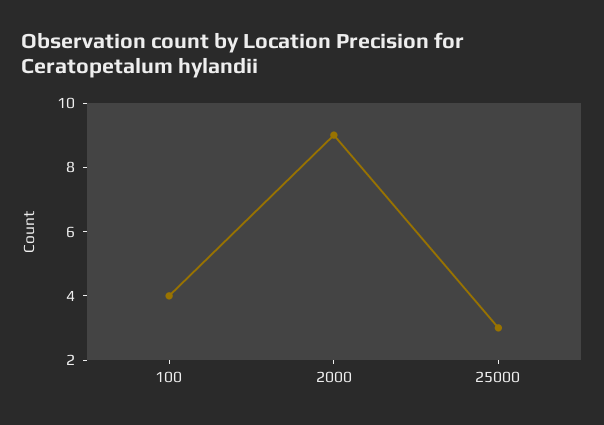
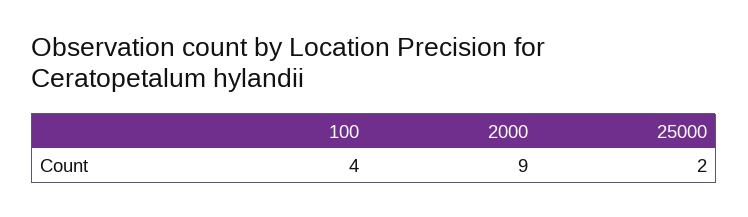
25000: 3 -> 2

